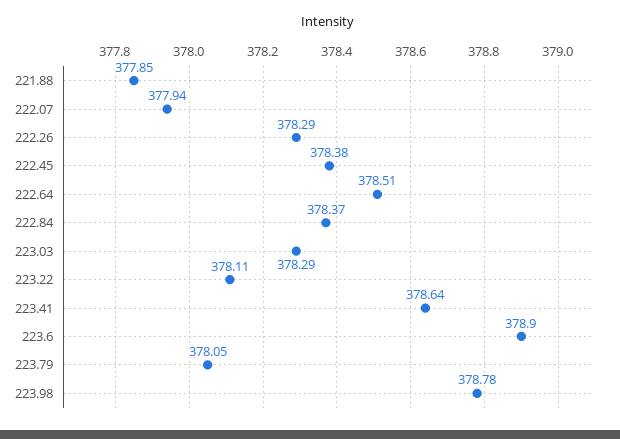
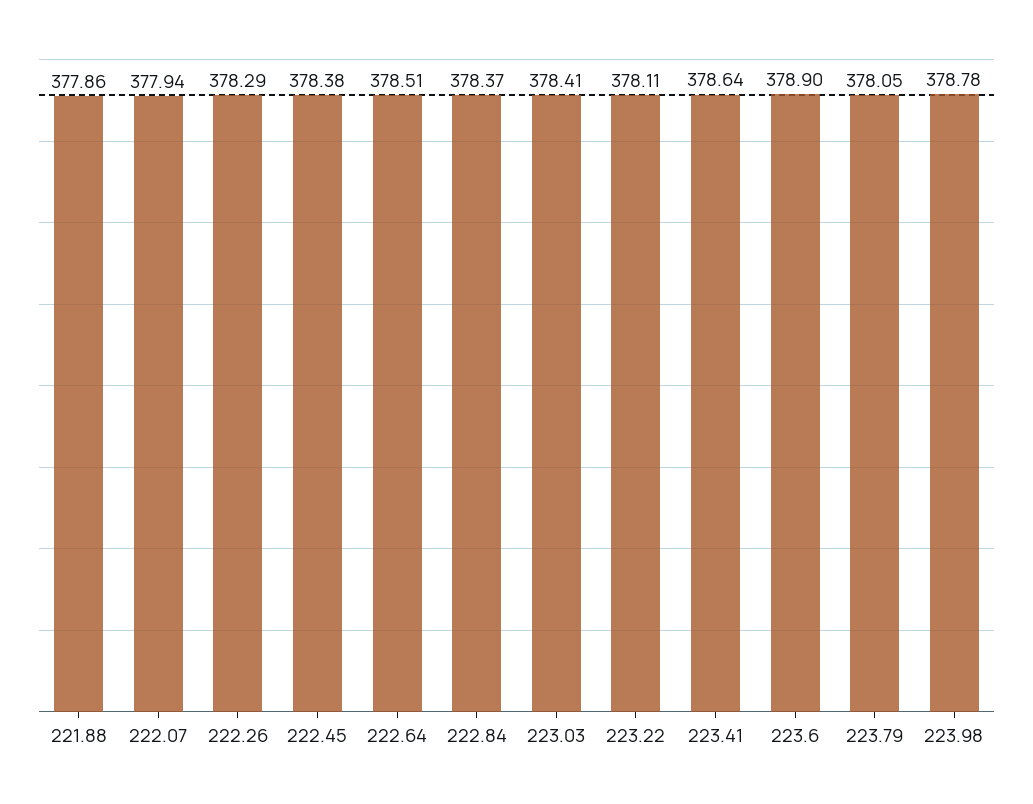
221.88: 377.85 -> 377.86
223.03: 378.29 -> 378.41

